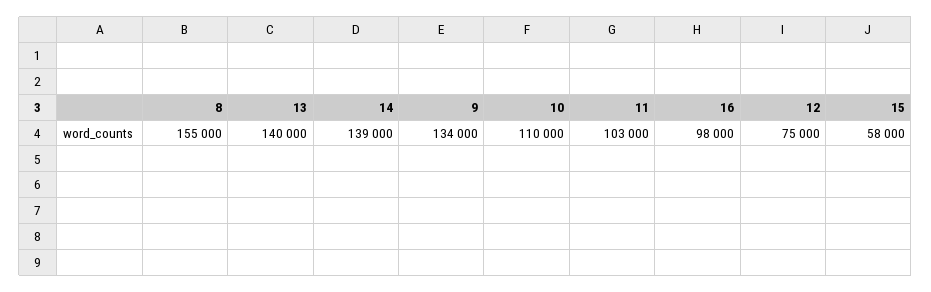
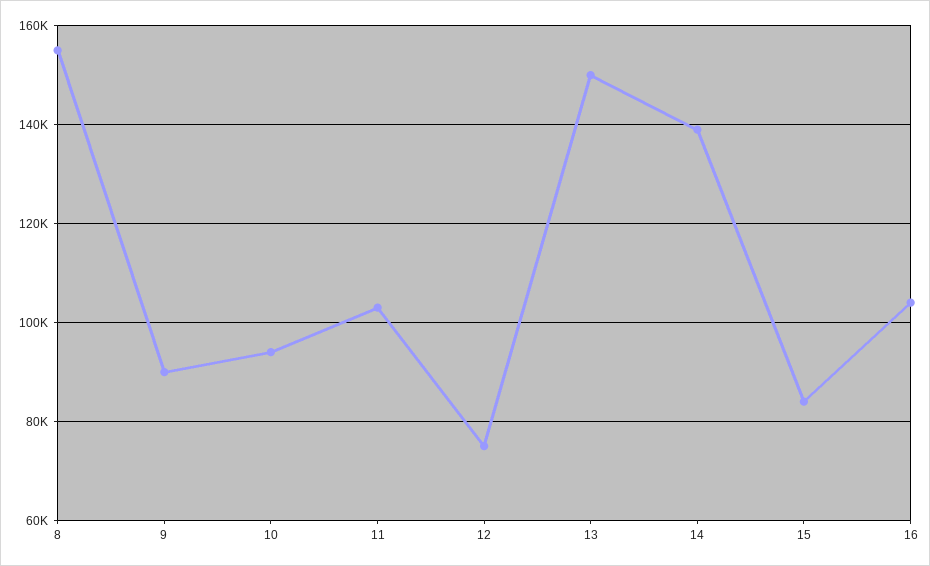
13: 140000 -> 150000
9: 134000 -> 90000
10: 110000 -> 94000
16: 98000 -> 104000
15: 58000 -> 84000

